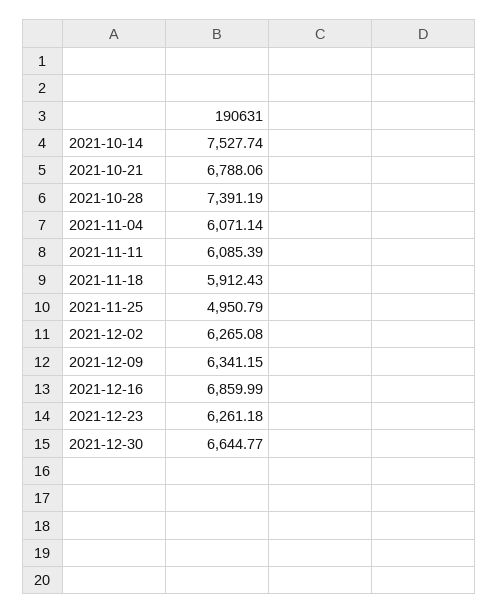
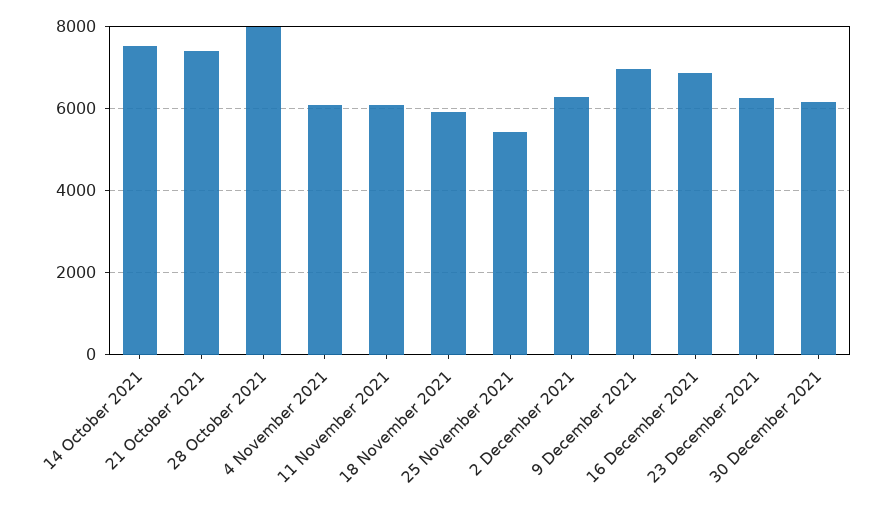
2021-10-21: 6788.06 -> 7400
2021-10-28: 7391.19 -> 8000
2021-11-25: 4950.79 -> 5400
2021-12-09: 6341.15 -> 7000
2021-12-30: 6644.77 -> 6200

